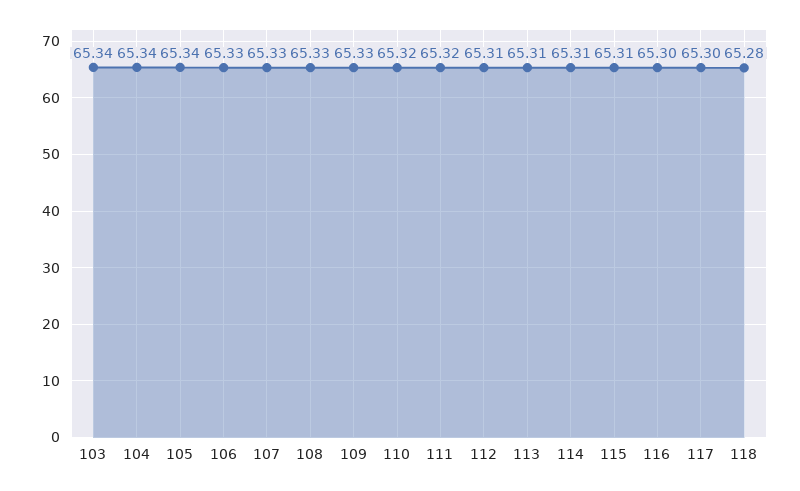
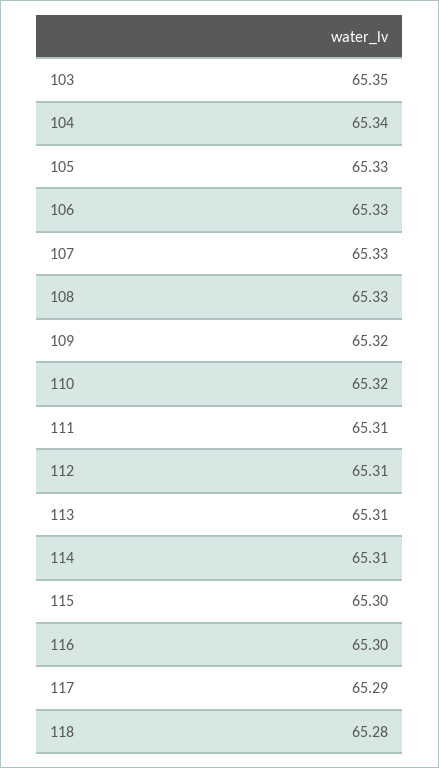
103: 65.34 -> 65.35
105: 65.34 -> 65.33
109: 65.33 -> 65.32
111: 65.32 -> 65.31
115: 65.31 -> 65.3
117: 65.3 -> 65.29

